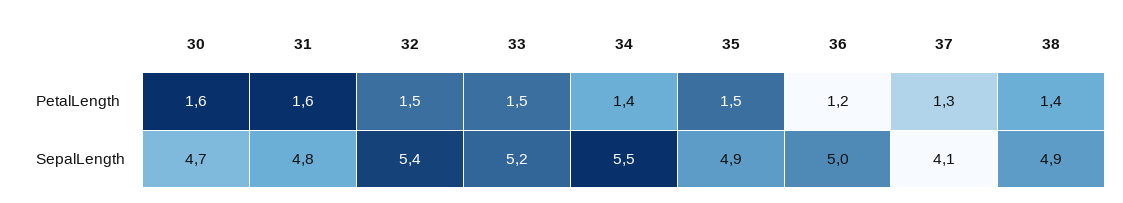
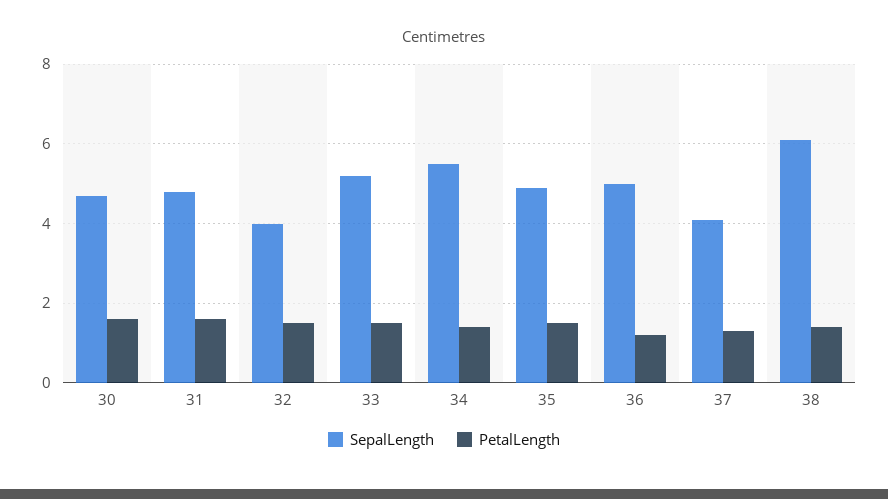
SepalLength, 32: 5.4 -> 4
SepalLength, 38: 4.9 -> 6

